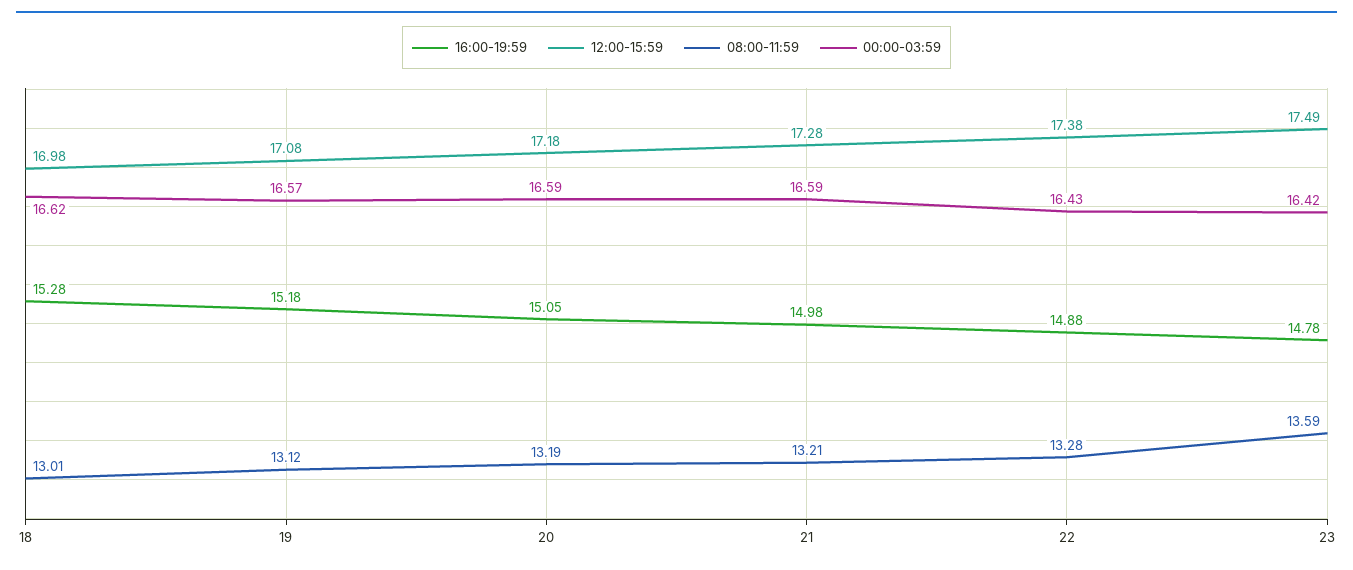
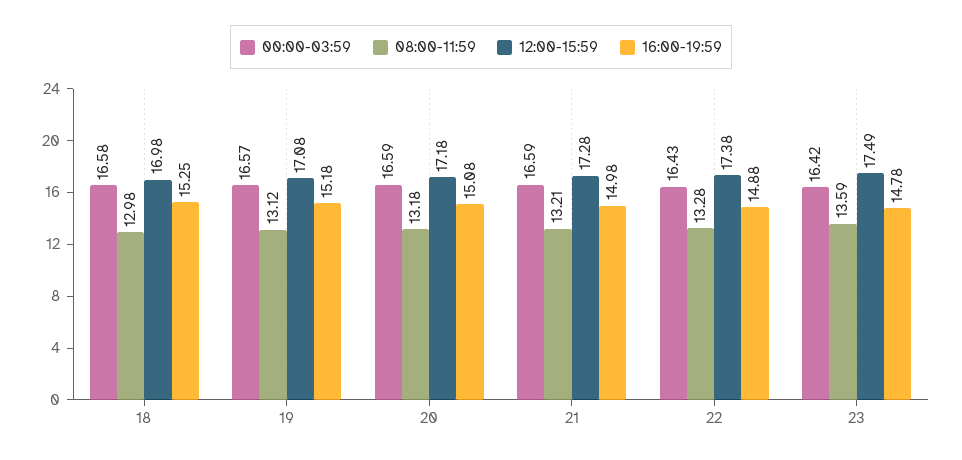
16:00-19:59, 18: 15.28 -> 15.25
08:00-11:59, 18: 13.01 -> 12.98
00:00-03:59, 18: 16.62 -> 16.58
16:00-19:59, 20: 15.05 -> 15.08
08:00-11:59, 20: 13.19 -> 13.18

